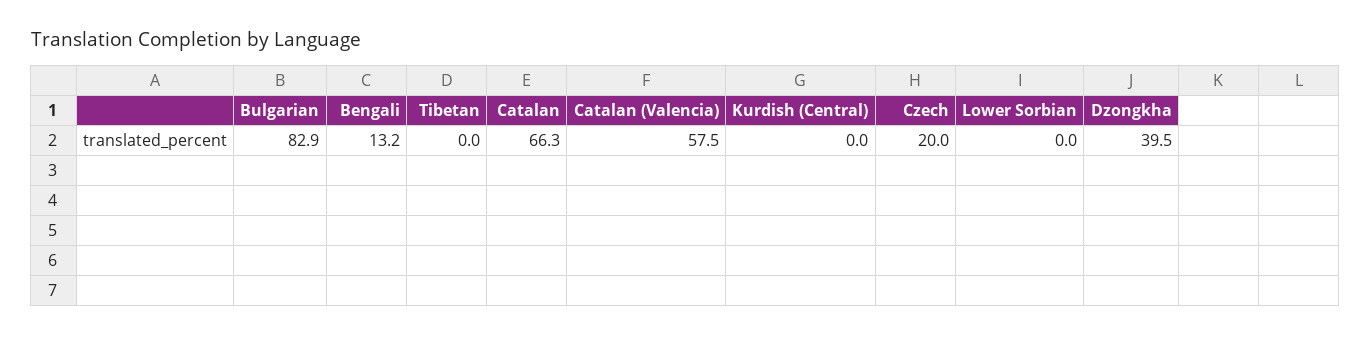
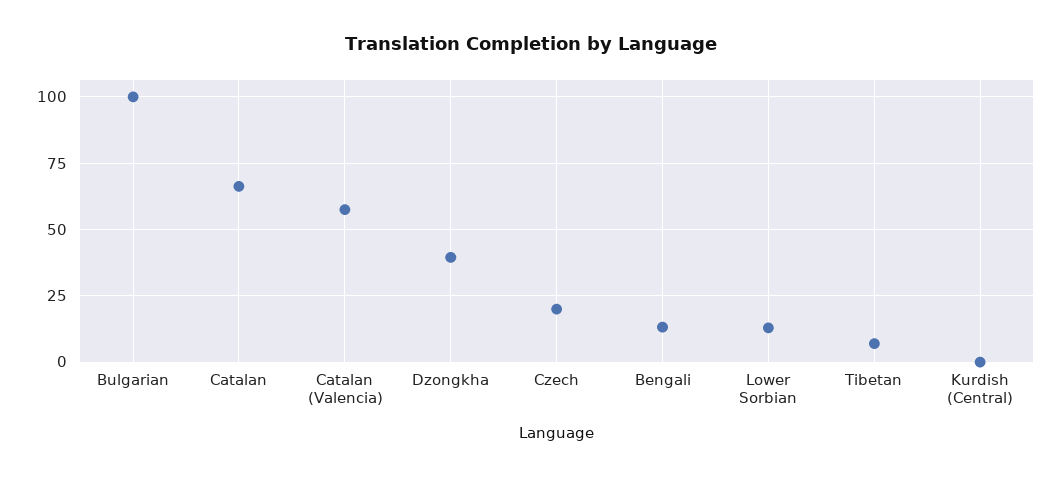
Bulgarian: 82.9 -> 100
Tibetan: 0 -> 7.5
Lower Sorbian: 0 -> 12.5

